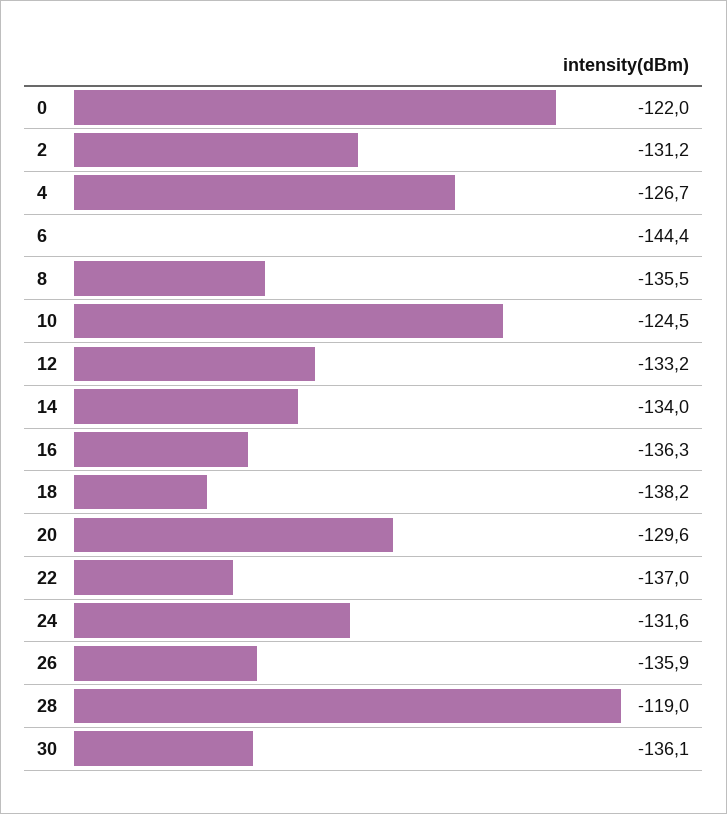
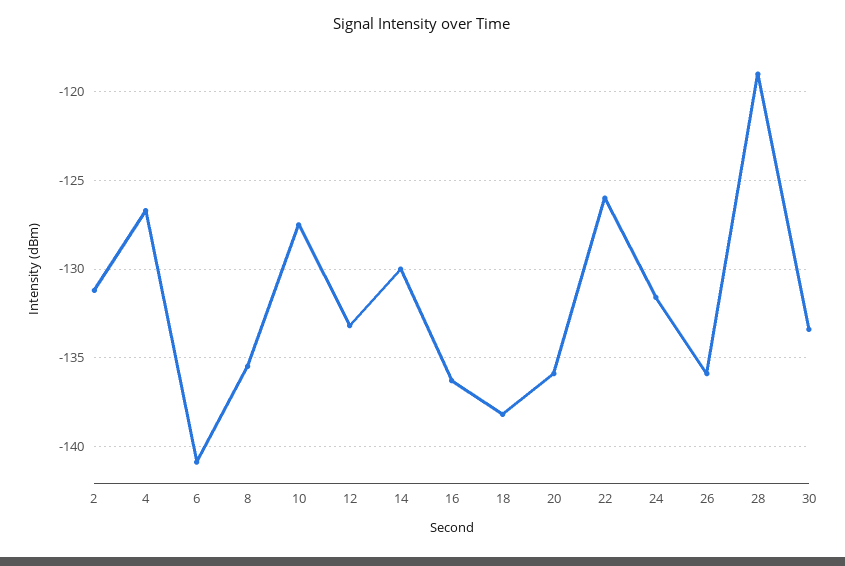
0: -122 -> none
6: -144.4 -> -141
10: -124.5 -> -127.5
14: -134 -> -130
20: -129.6 -> -136
22: -137 -> -126
30: -136.1 -> -133.5

